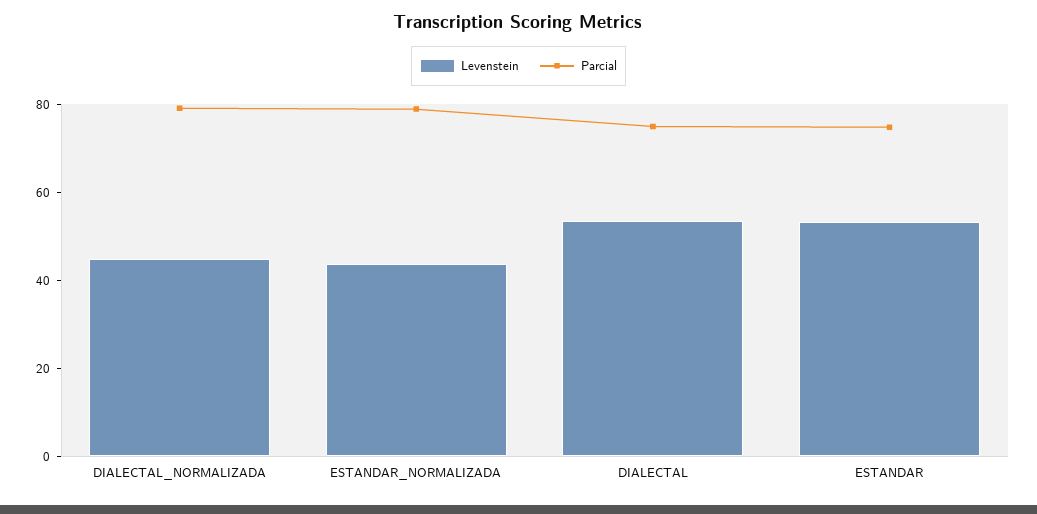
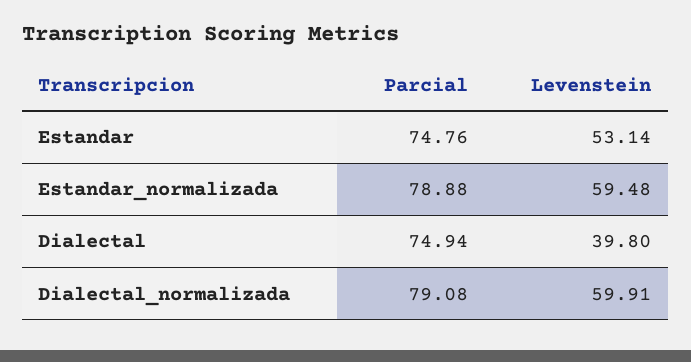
Levenstein, DIALECTAL_NORMALIZADA: 45 -> 59.91
Levenstein, ESTANDAR_NORMALIZADA: 45 -> 59.48
Levenstein, DIALECTAL: 55 -> 39.8

